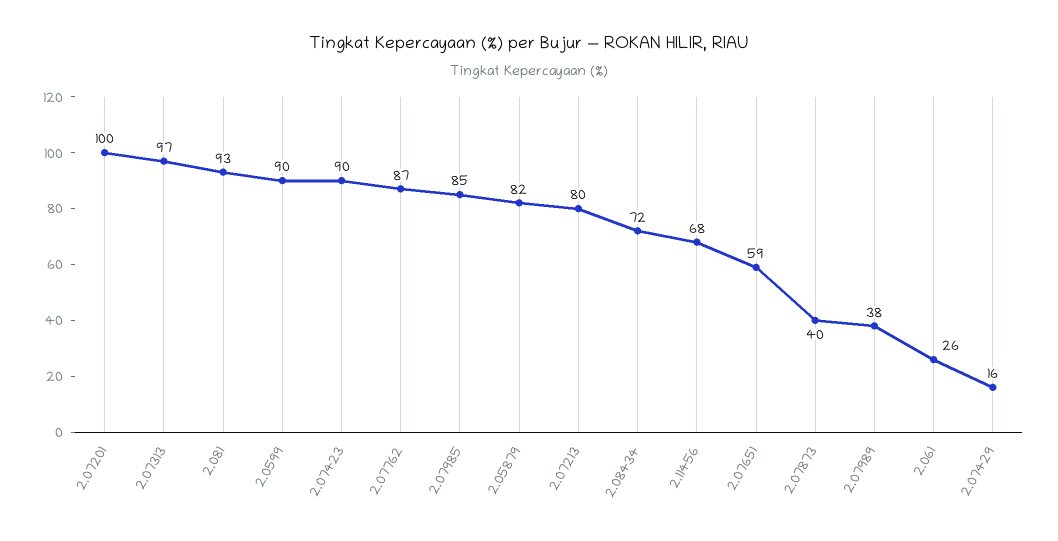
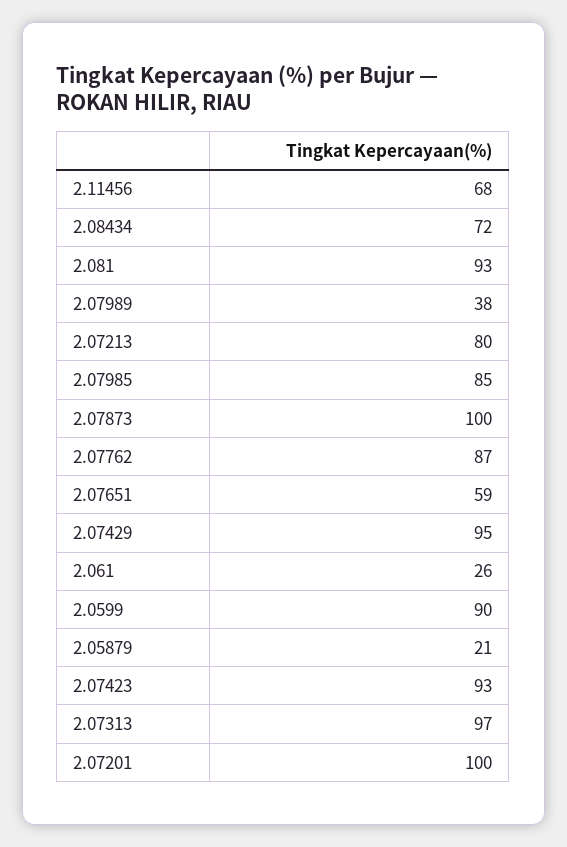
2.07423: 90 -> 93
2.05879: 82 -> 21
2.07873: 40 -> 100
2.07429: 16 -> 95

